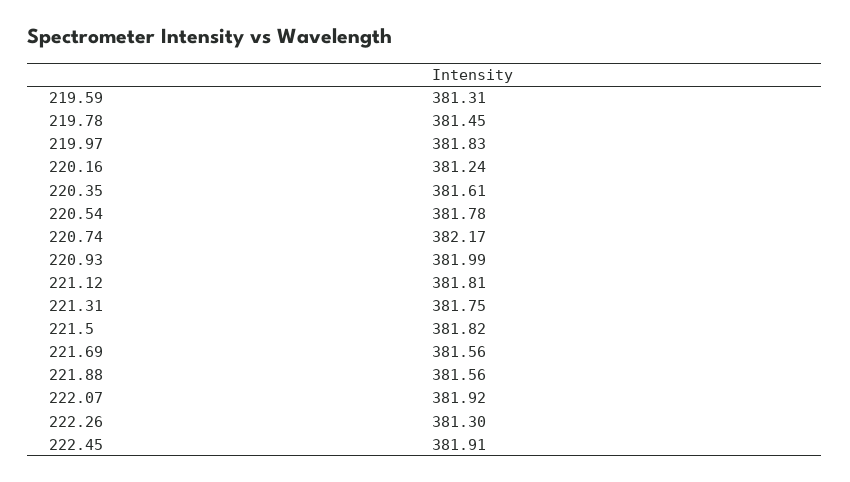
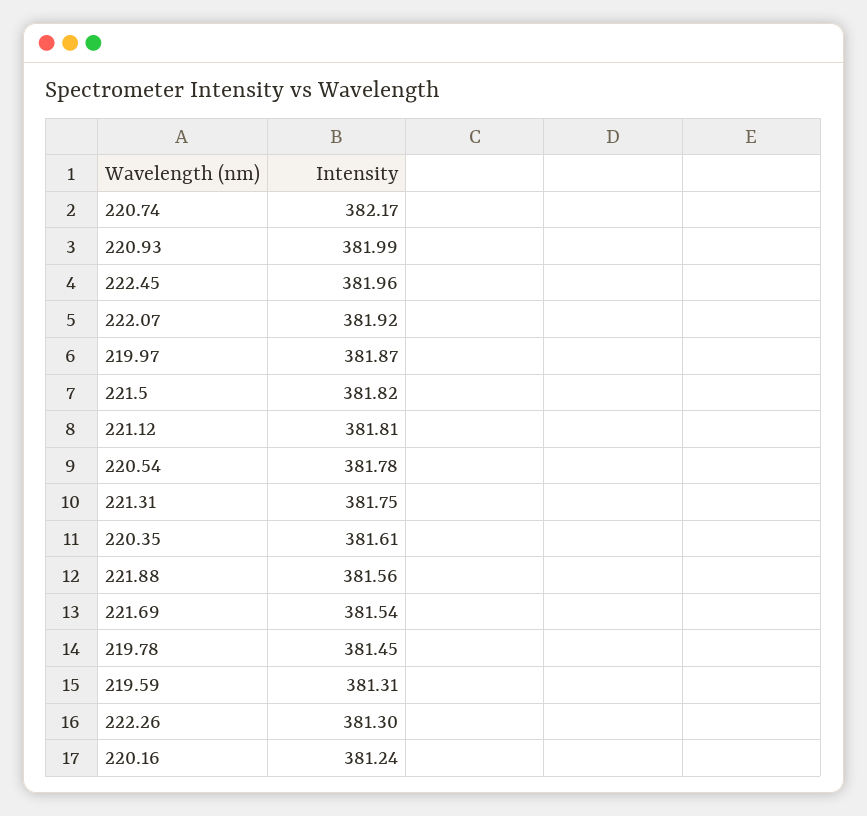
219.97: 381.83 -> 381.87
221.69: 381.56 -> 381.54
222.45: 381.91 -> 381.96

